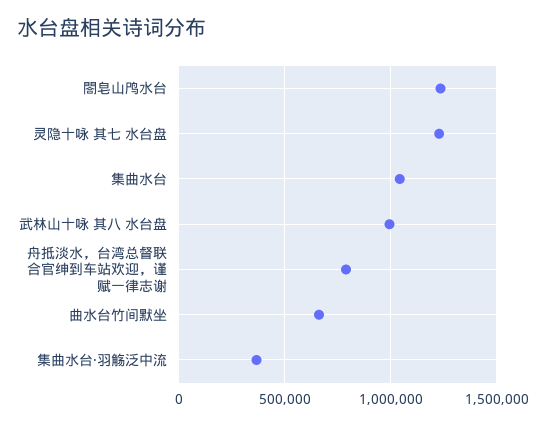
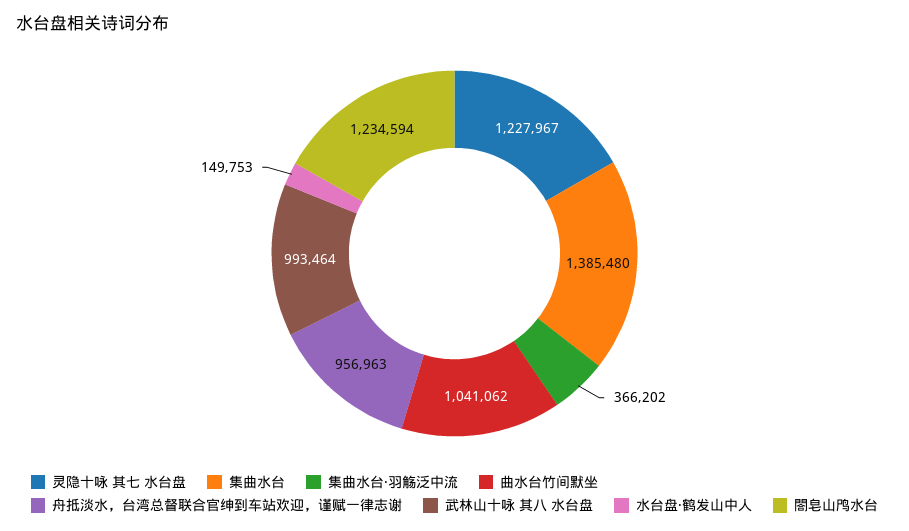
集曲水台: 1050000 -> 1385480
舟抵淡水，台湾总督联合官绅到车站欢迎，谨赋一律志谢: 800000 -> 956963
曲水台竹间默坐: 650000 -> 1041062
水台盘·鹤发山中人: none -> 149753

